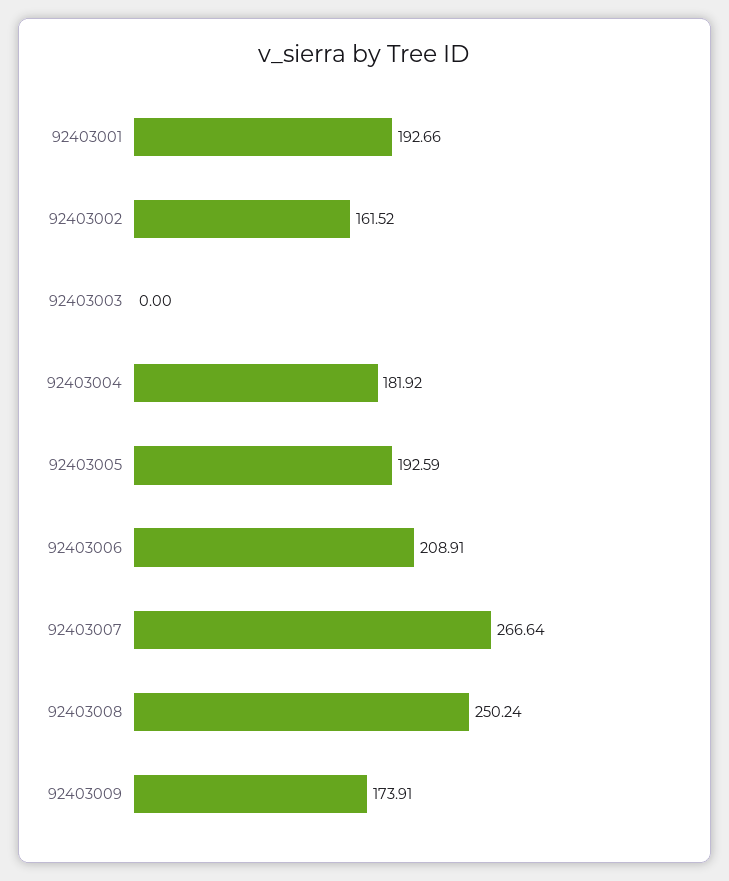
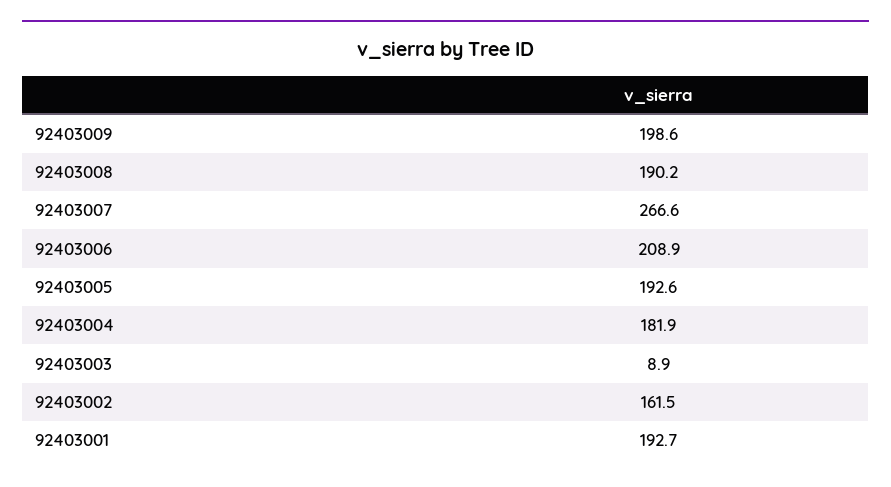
92403003: 0 -> 8.9
92403008: 250.24 -> 190.2
92403009: 173.91 -> 198.6

